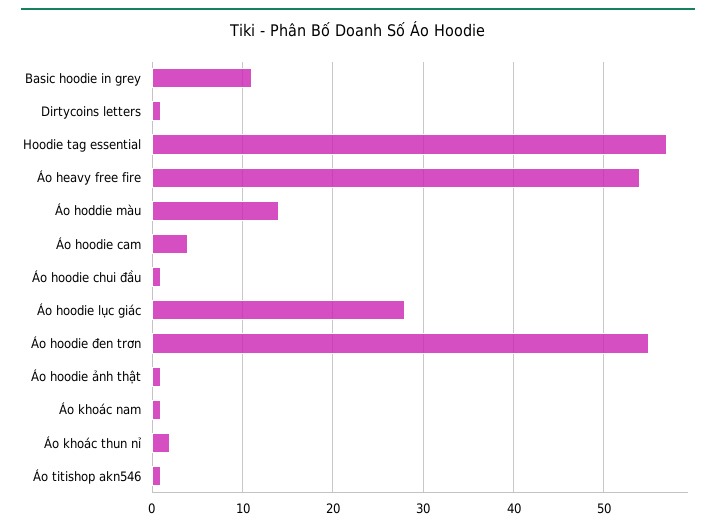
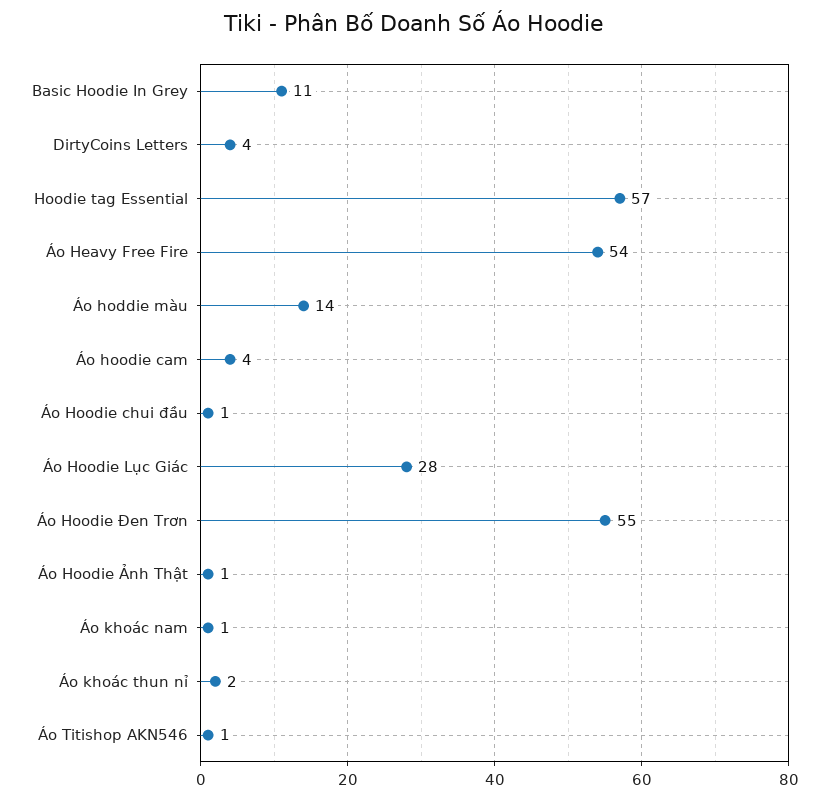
Dirtycoins letters: 1 -> 4

